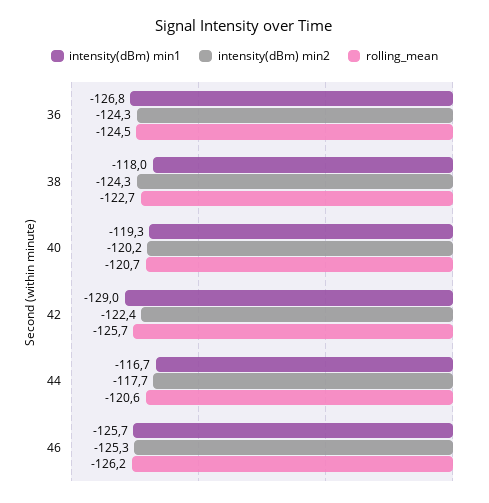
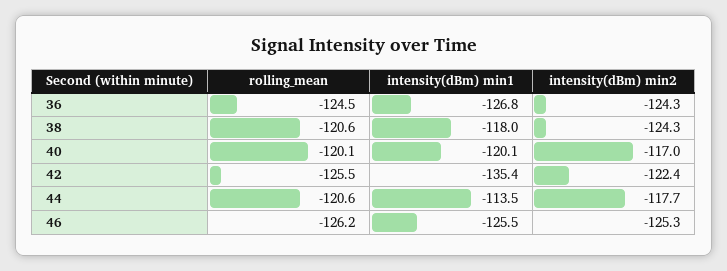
rolling_mean, 38: -122.7 -> -120.6
intensity(dBm) min1, 40: -119.3 -> -120.1
intensity(dBm) min2, 40: -120.2 -> -117
rolling_mean, 40: -120.7 -> -120.1
intensity(dBm) min1, 42: -129 -> -135.4
rolling_mean, 42: -125.7 -> -125.5
intensity(dBm) min1, 44: -116.7 -> -113.5
intensity(dBm) min1, 46: -125.7 -> -125.5

